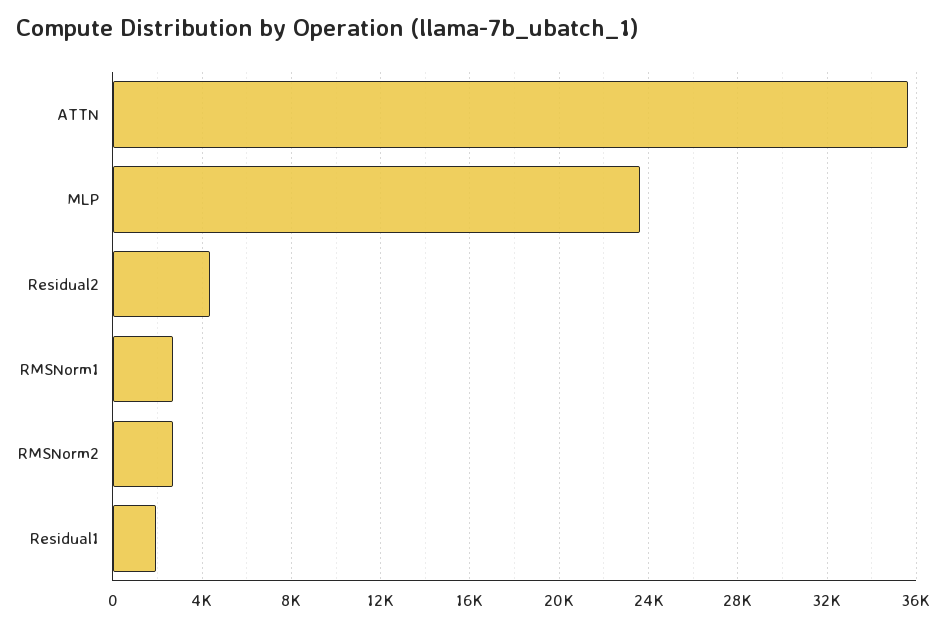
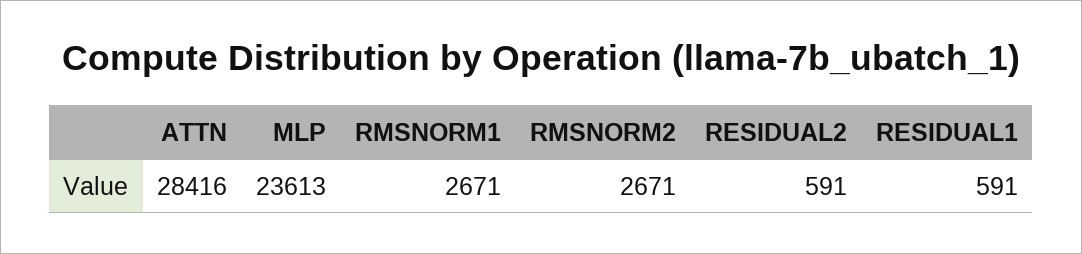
ATTN: 35500 -> 28416
Residual2: 4500 -> 591
Residual1: 2000 -> 591

